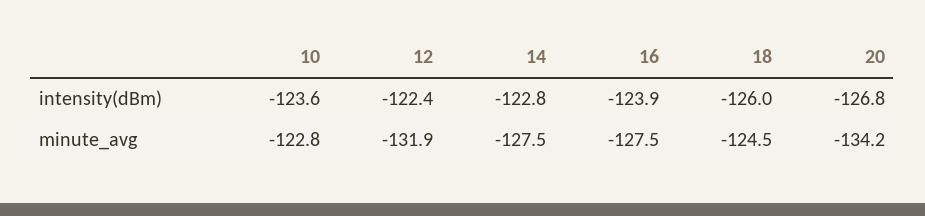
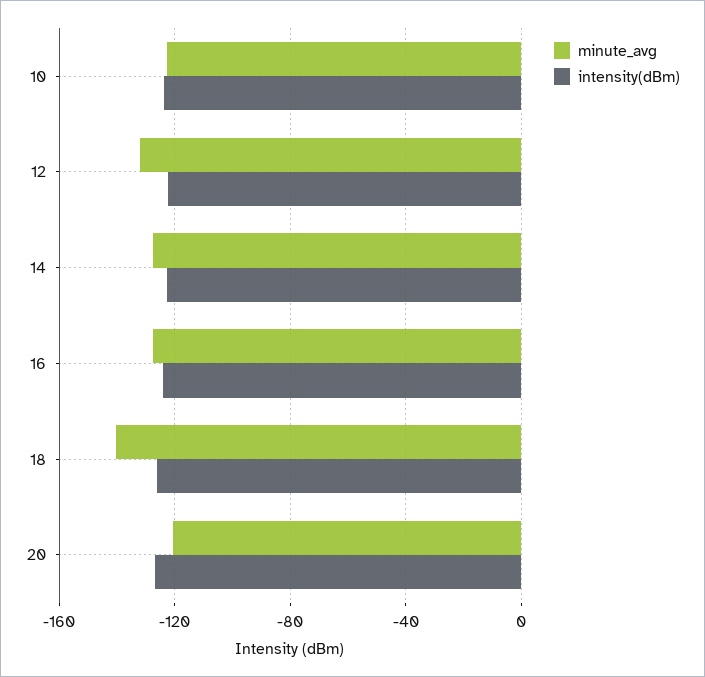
minute_avg, 18: -124.5 -> -140
minute_avg, 20: -134.2 -> -120

